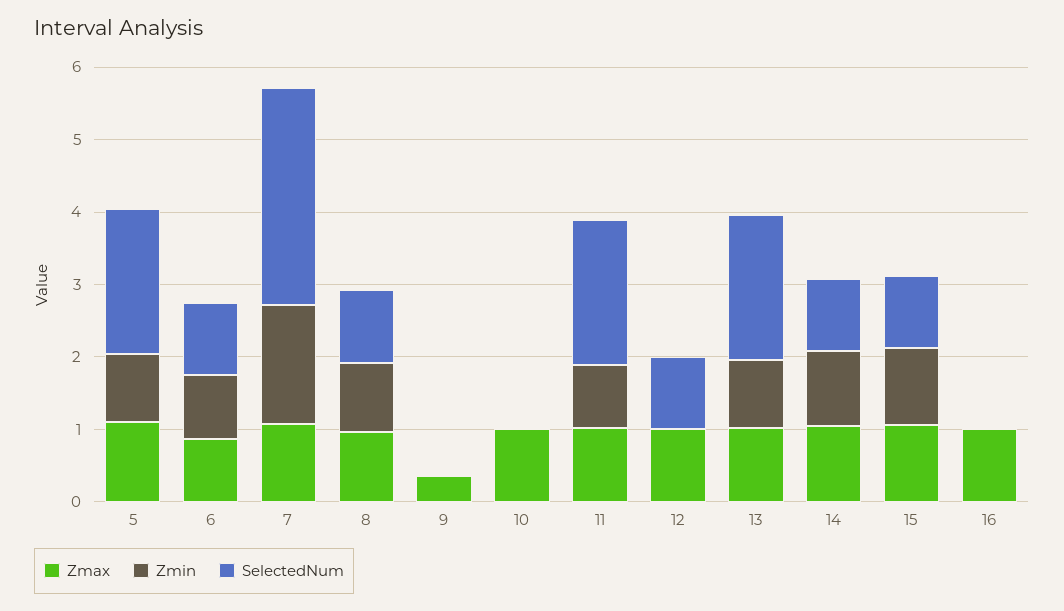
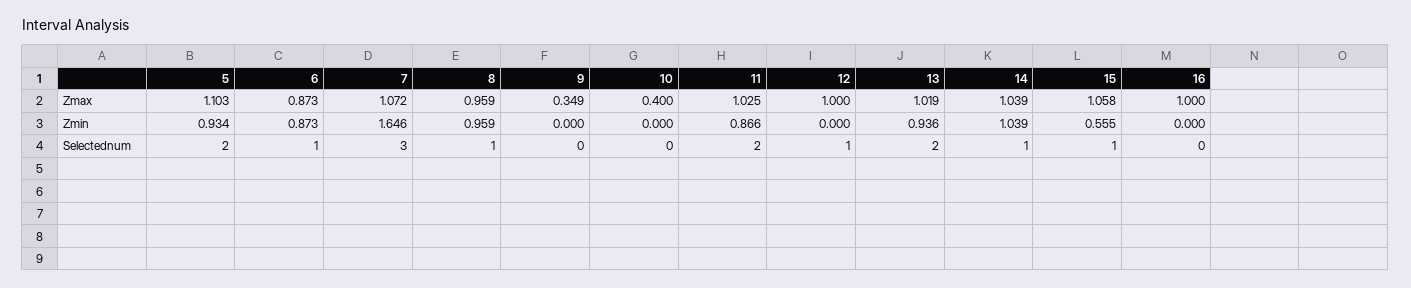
Zmax, 10: 1 -> 0.4
Zmin, 15: 1 -> 0.555

